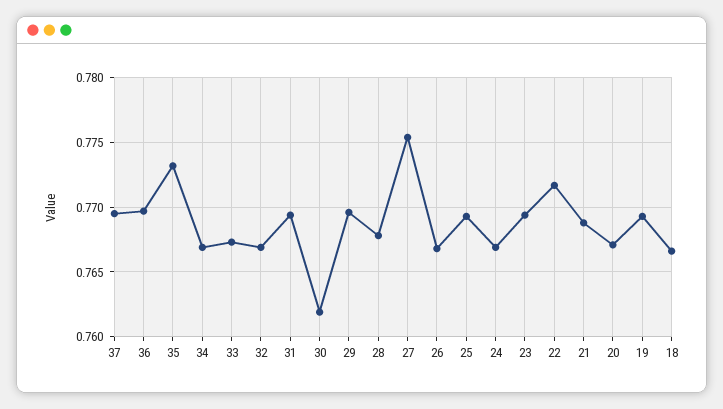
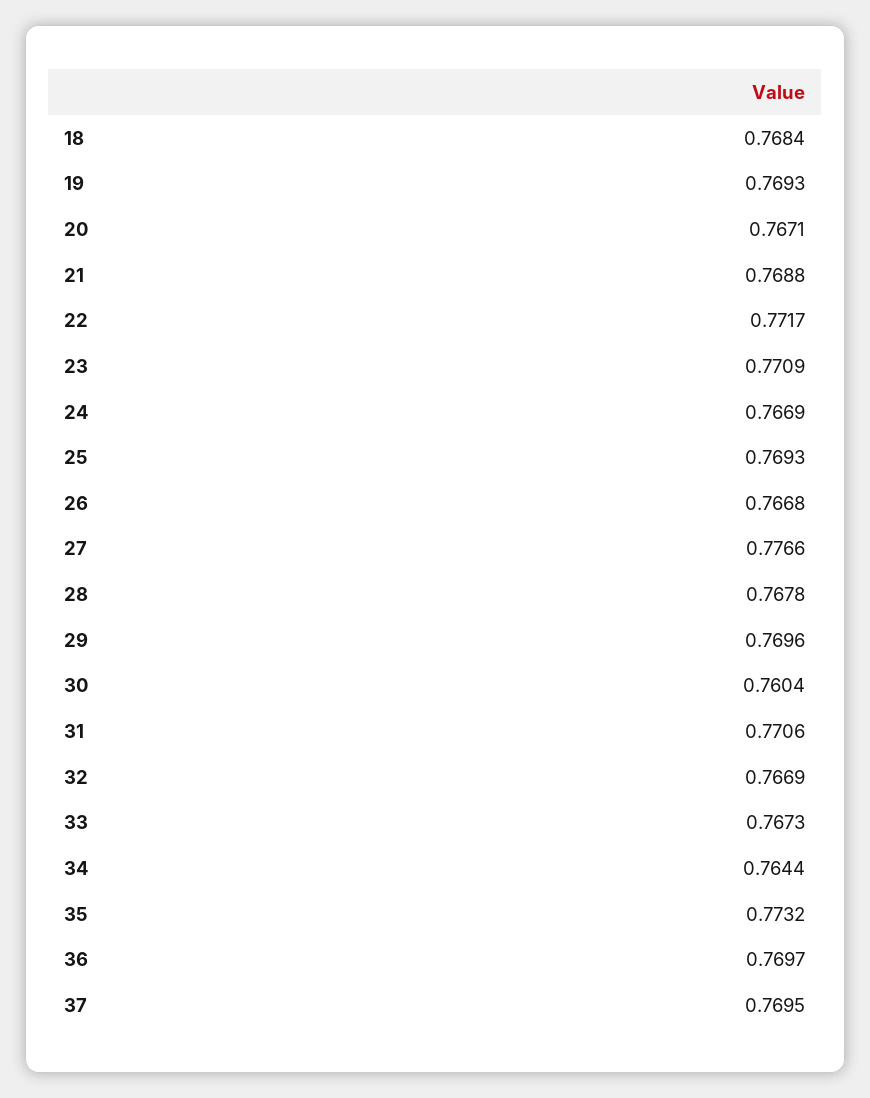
34: 0.767 -> 0.7644
31: 0.7695 -> 0.7706
30: 0.762 -> 0.7604
27: 0.7755 -> 0.7766
23: 0.7695 -> 0.7709
18: 0.7665 -> 0.7684

